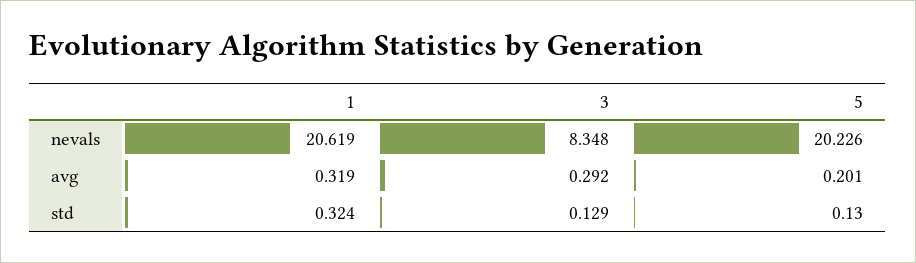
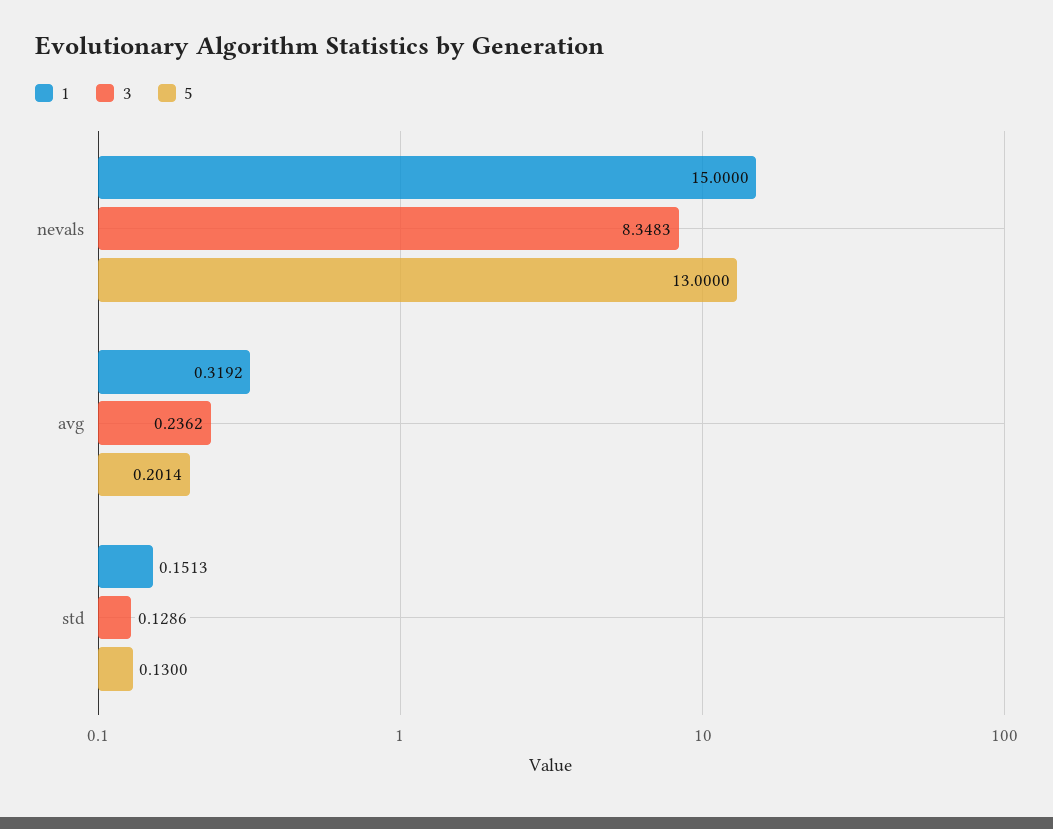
1, nevals: 20.619 -> 15
5, nevals: 20.226 -> 13
3, avg: 0.292 -> 0.2362
1, std: 0.324 -> 0.1513

